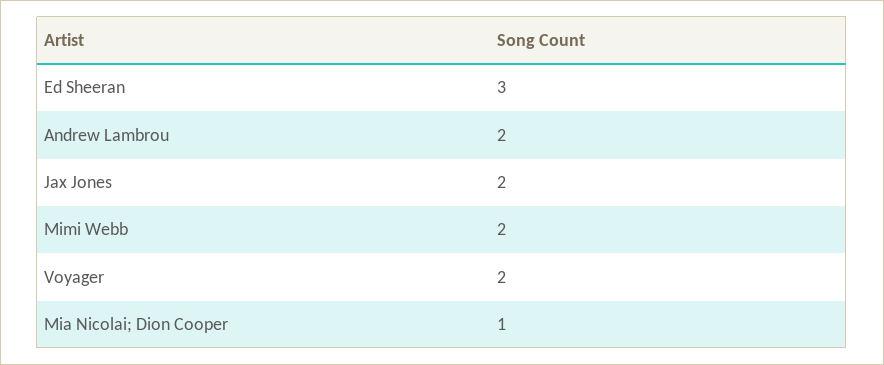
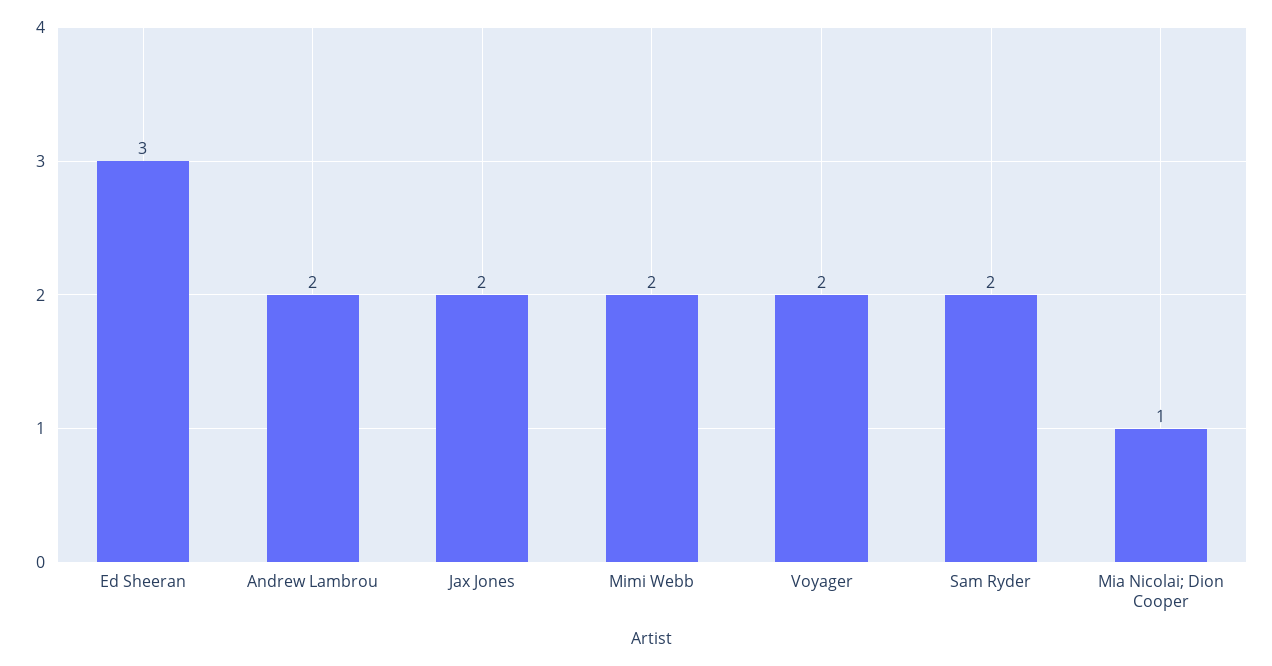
Sam Ryder: none -> 2

